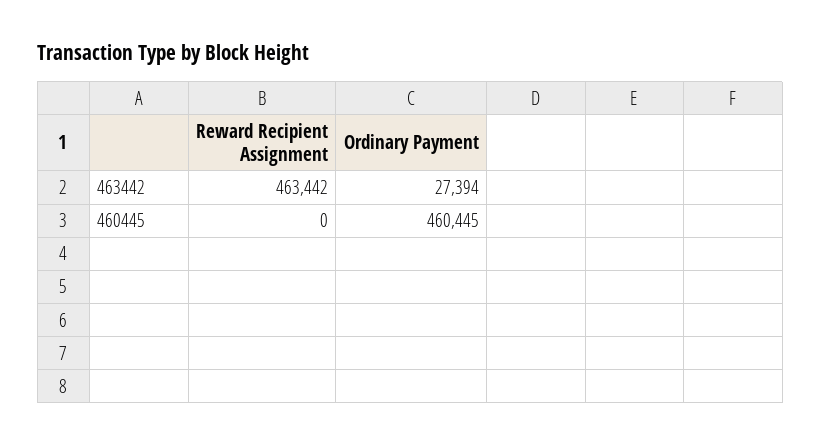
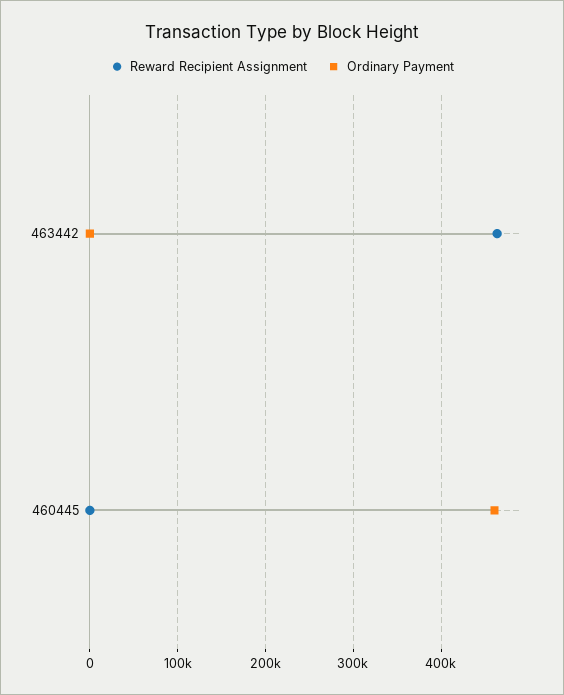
Ordinary Payment, 463442: 27394 -> 0

